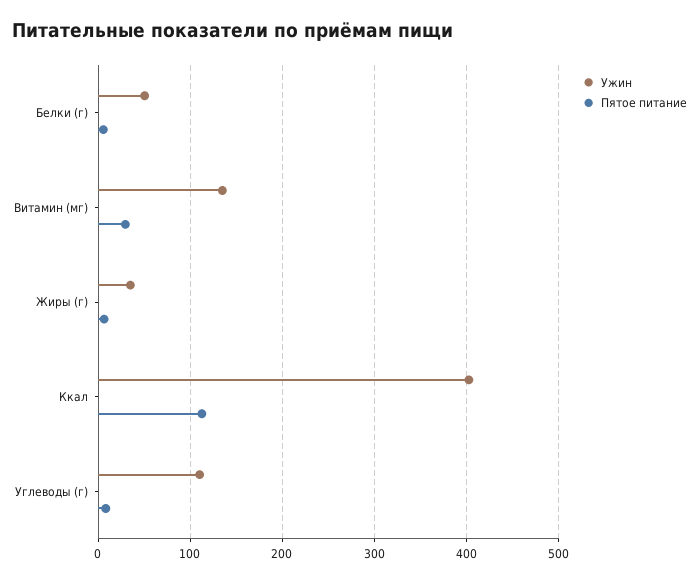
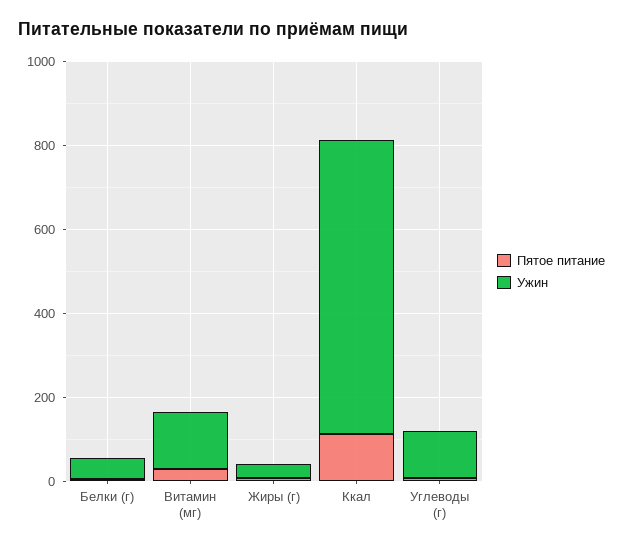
Ужин, Ккал: 400 -> 700

